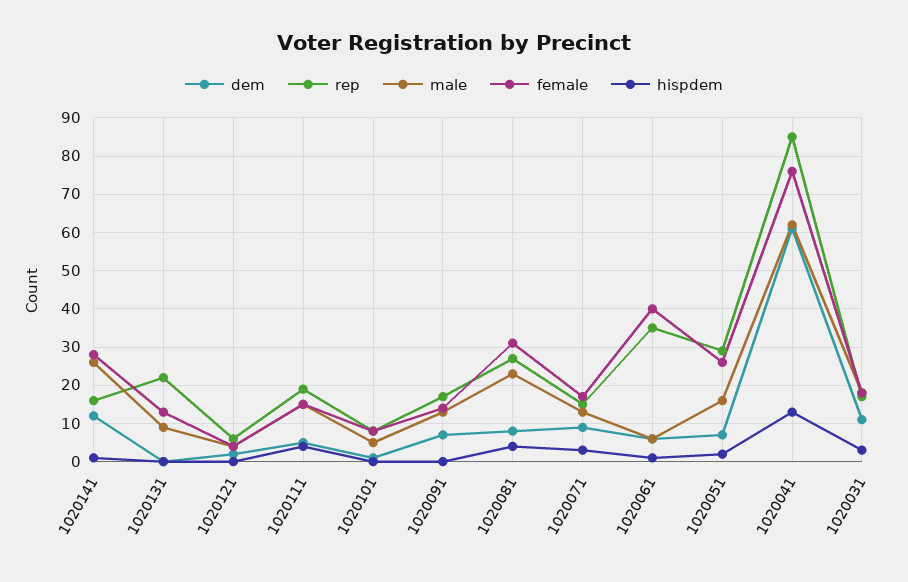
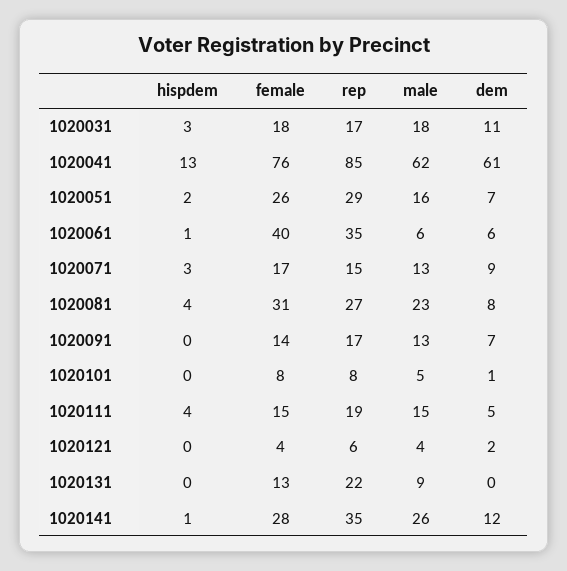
rep, 1020141: 15 -> 35

